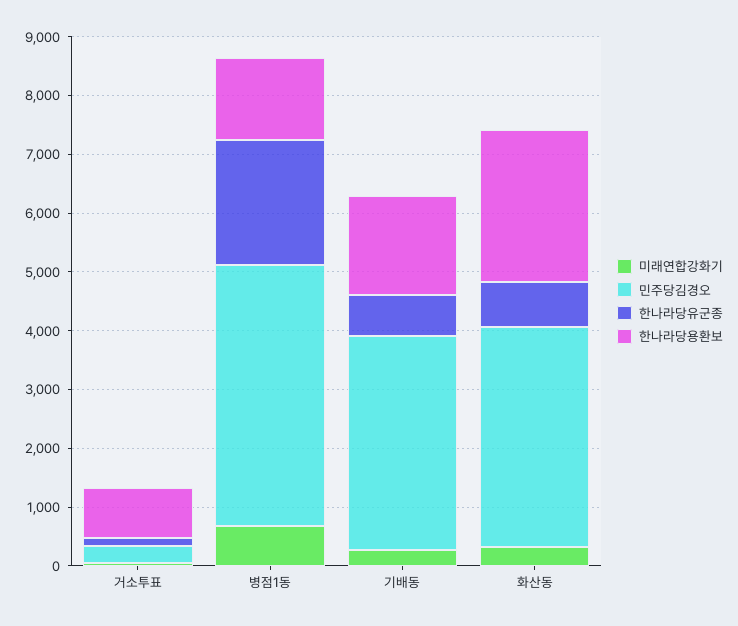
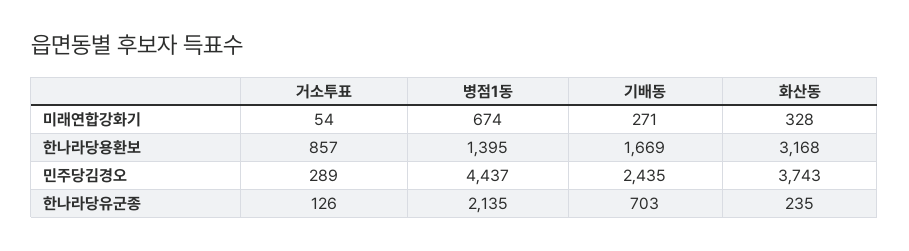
민주당김경오, 기배동: 3600 -> 2435
한나라당유군종, 화산동: 800 -> 235
한나라당용환보, 화산동: 2600 -> 3168

